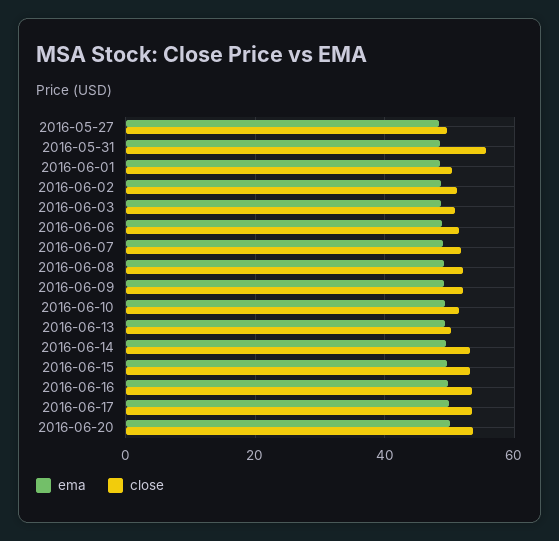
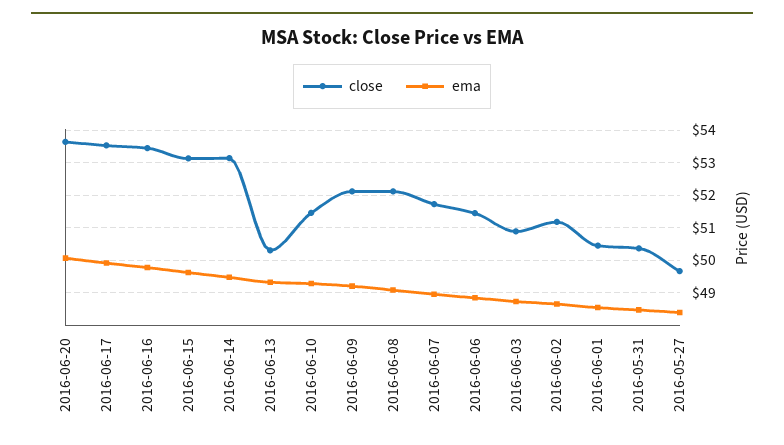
close, 2016-05-31: 56 -> 50.4

